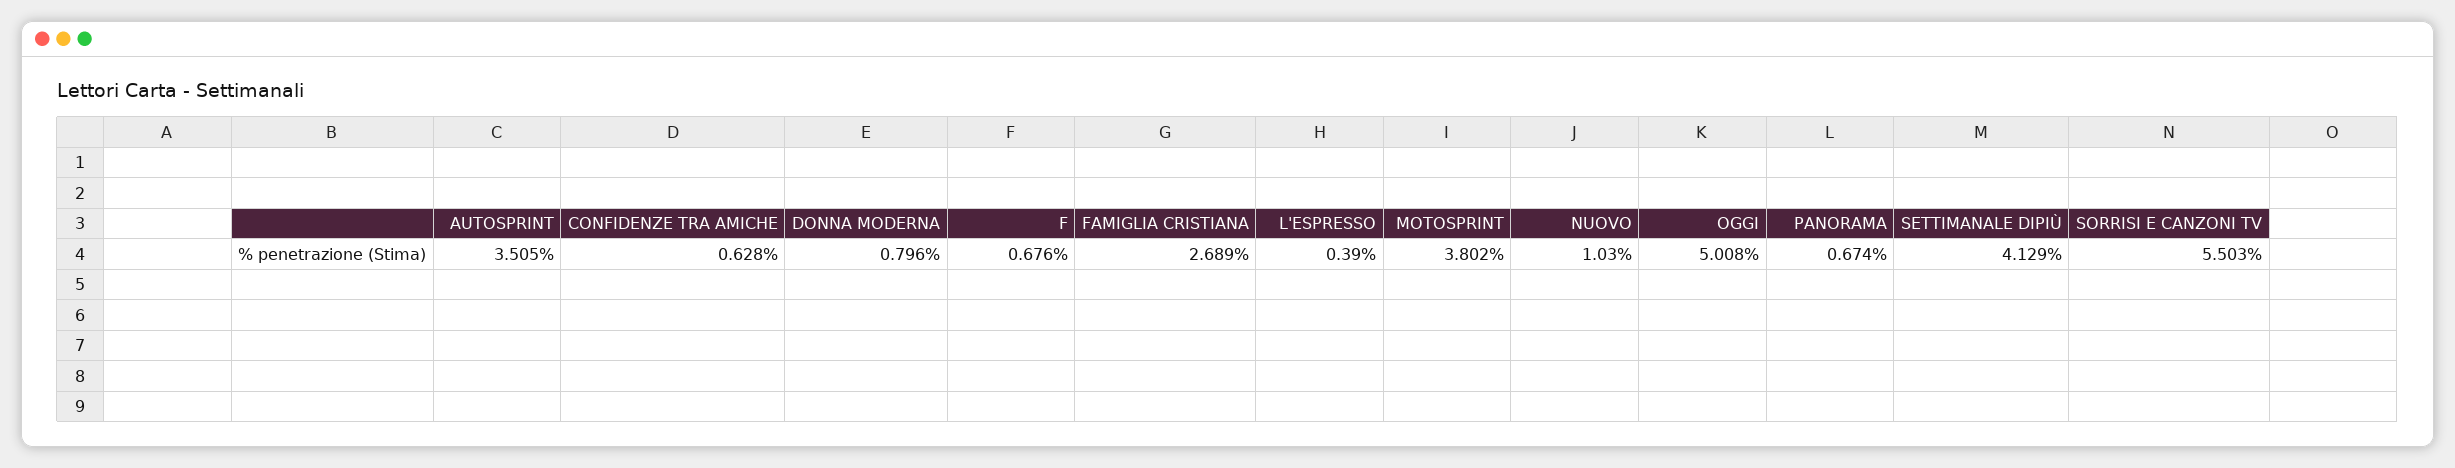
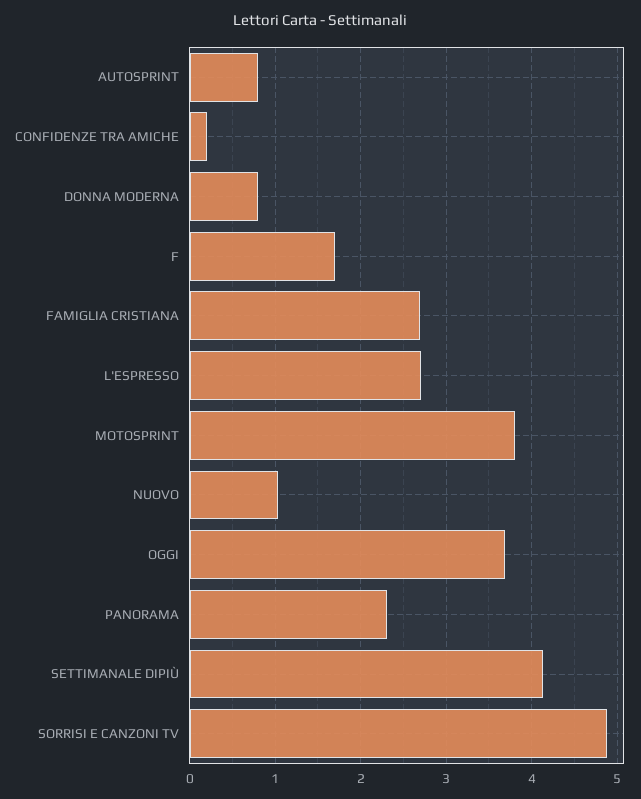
AUTOSPRINT: 3.505 -> 0.8
CONFIDENZE TRA AMICHE: 0.628 -> 0.2
F: 0.676 -> 1.7
L'ESPRESSO: 0.39 -> 2.7
OGGI: 5.008 -> 3.7
PANORAMA: 0.674 -> 2.3
SORRISI E CANZONI TV: 5.503 -> 4.9

